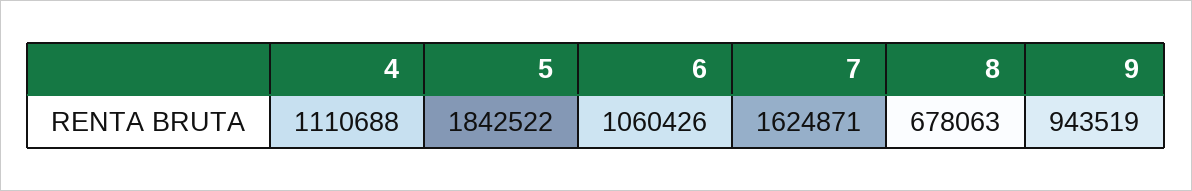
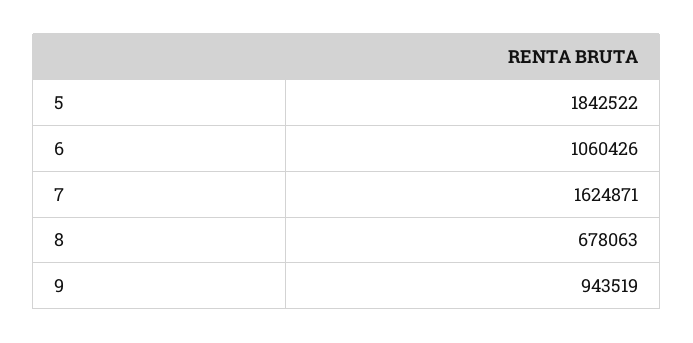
4: 1110688 -> none

